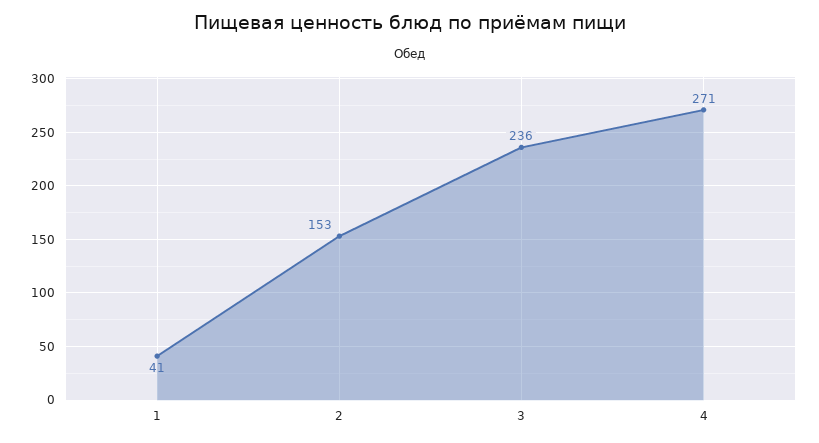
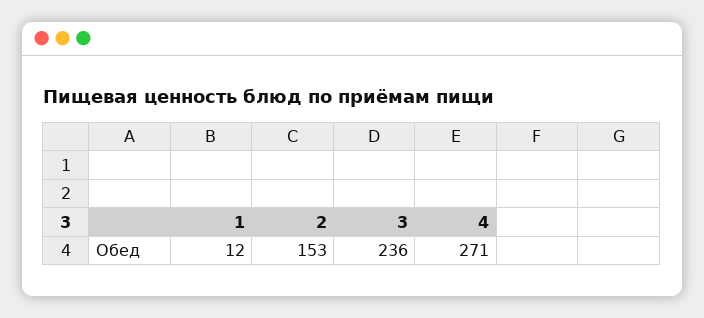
1: 41 -> 12

